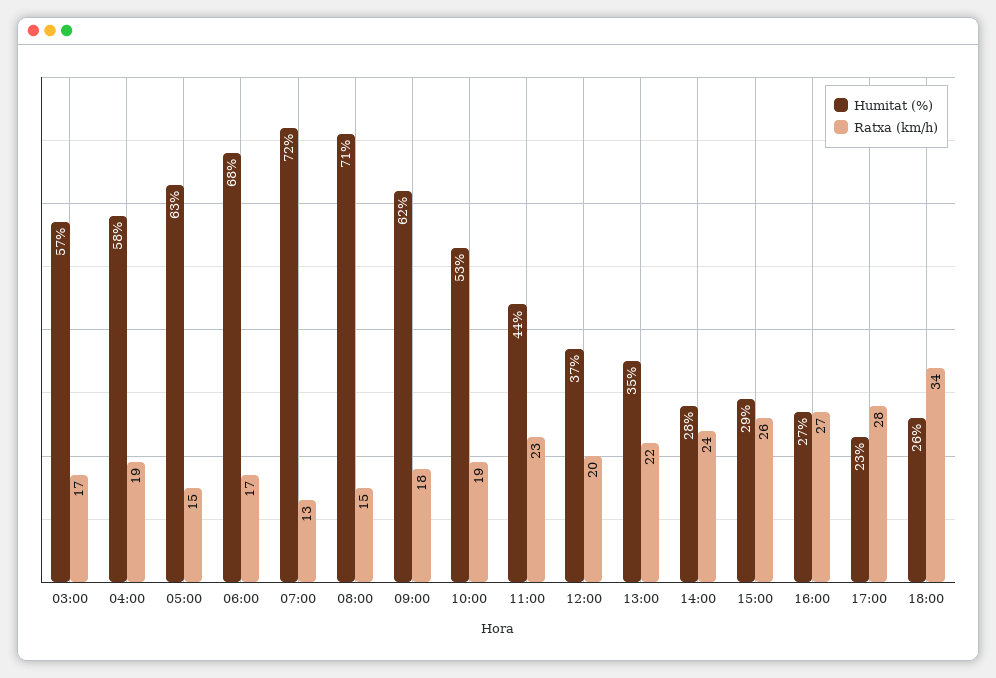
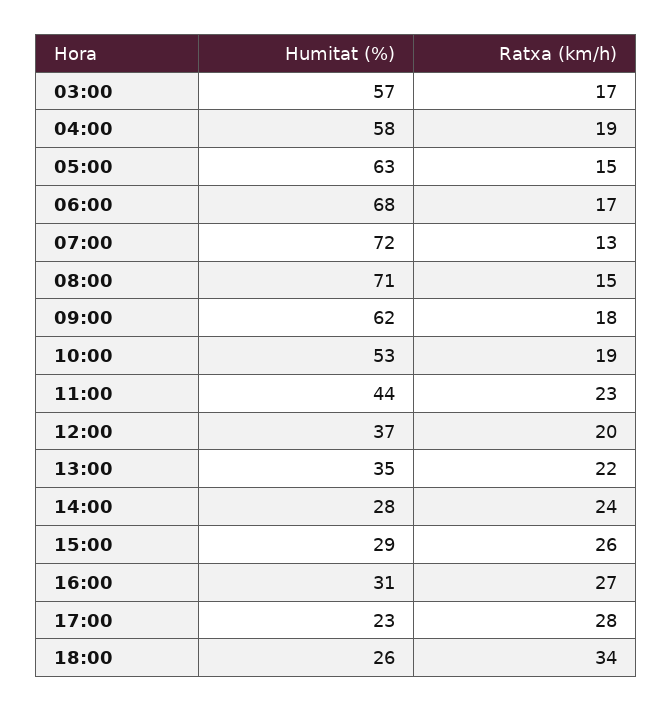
Humitat (%), 16:00: 27 -> 31

